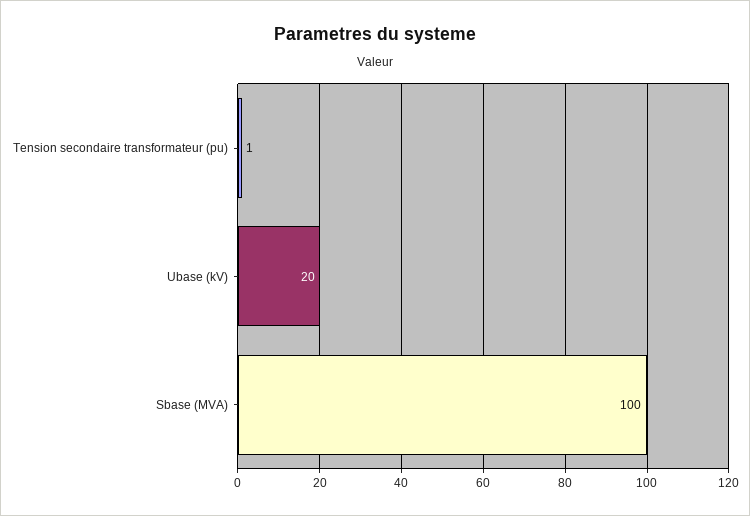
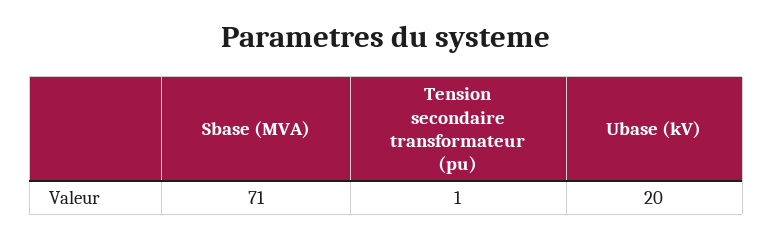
Sbase (MVA): 100 -> 71

